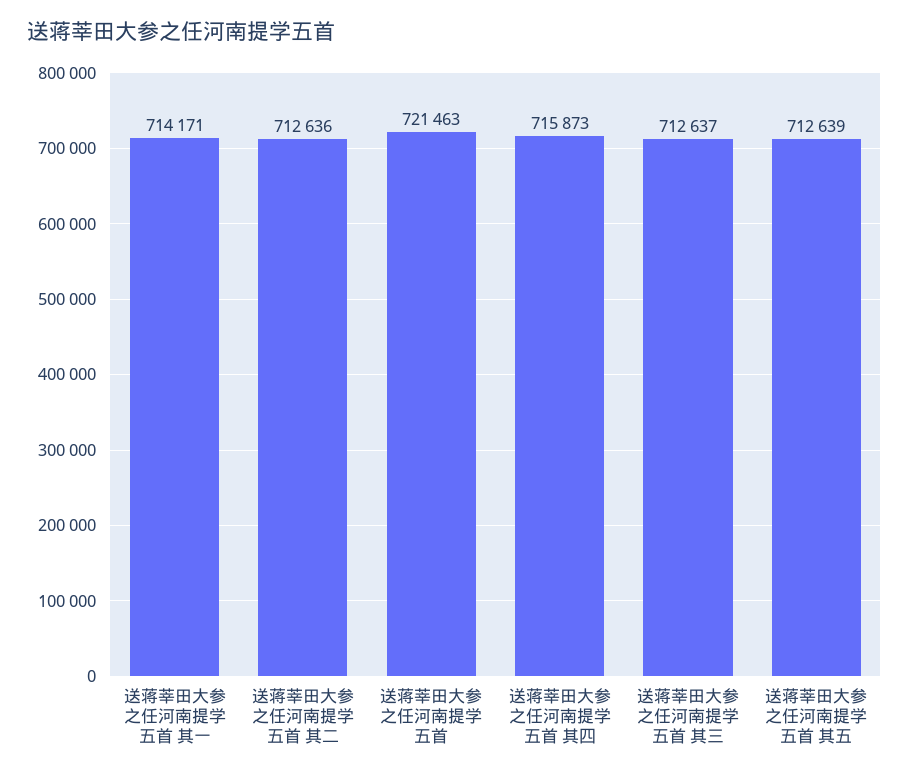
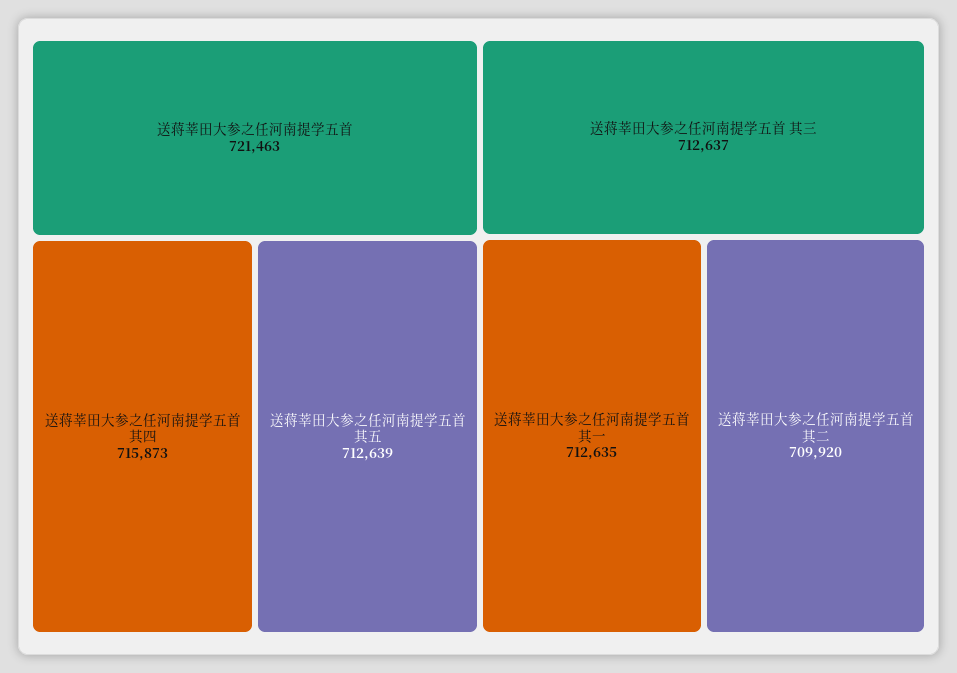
送蒋莘田大参之任河南提学五首 其一: 714171 -> 712635
送蒋莘田大参之任河南提学五首 其二: 712636 -> 709920

